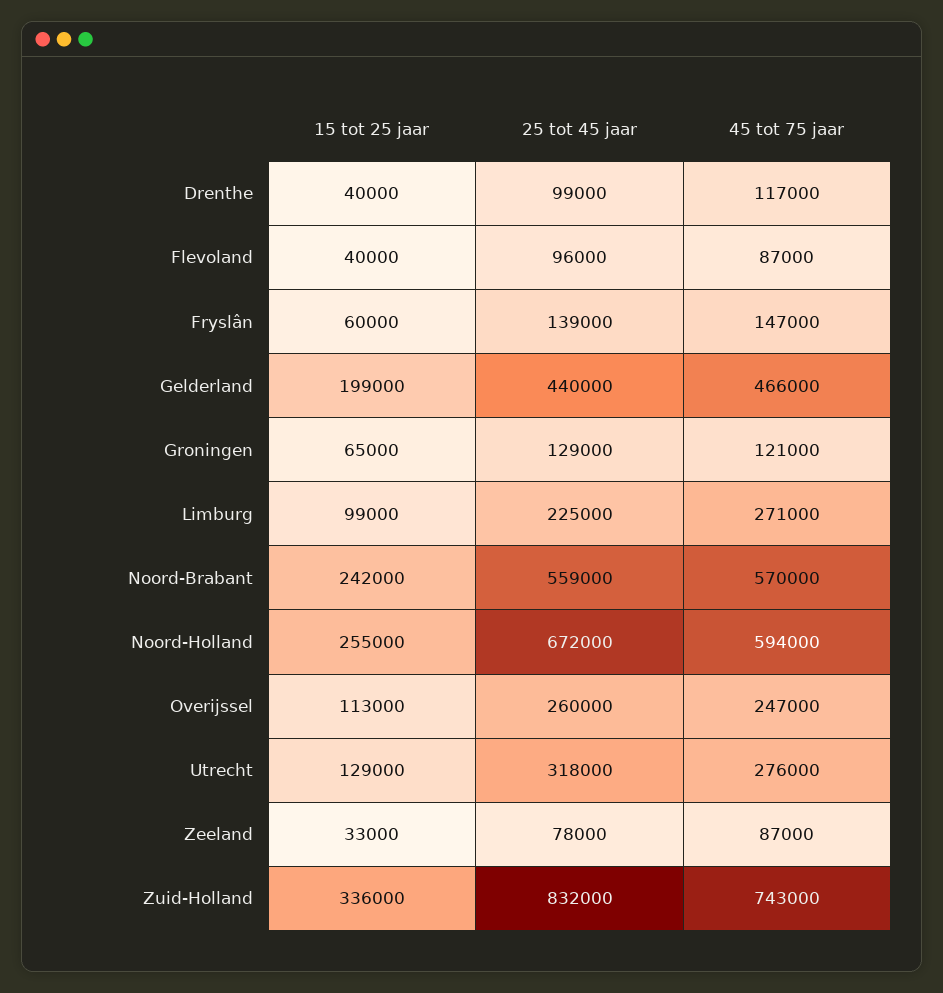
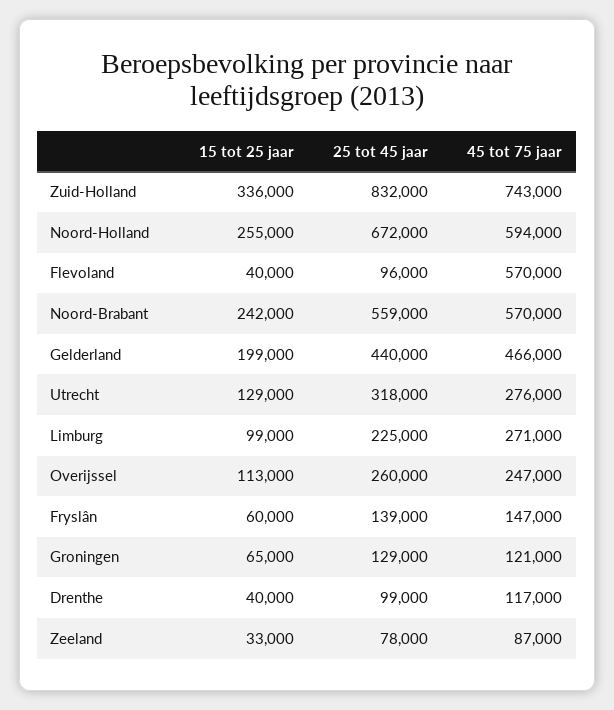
45 tot 75 jaar, Flevoland: 87000 -> 570000

